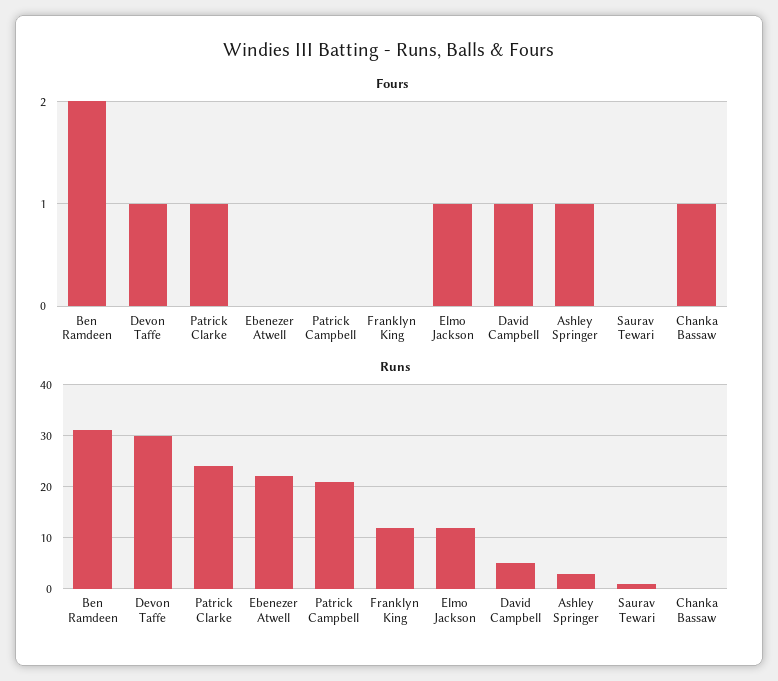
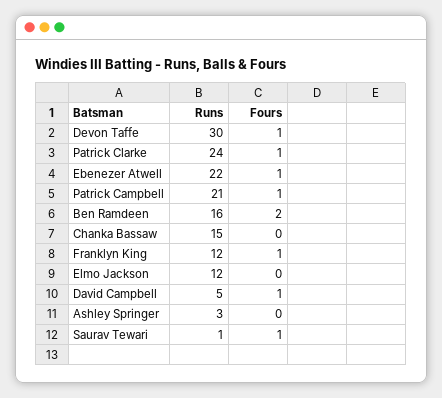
Fours, Ebenezer Atwell: 0 -> 1
Fours, Patrick Campbell: 0 -> 1
Fours, Franklyn King: 0 -> 1
Fours, Elmo Jackson: 1 -> 0
Fours, Ashley Springer: 1 -> 0
Fours, Saurav Tewari: 0 -> 1
Fours, Chanka Bassaw: 1 -> 0
Runs, Ben Ramdeen: 30 -> 16
Runs, Chanka Bassaw: 0 -> 15

